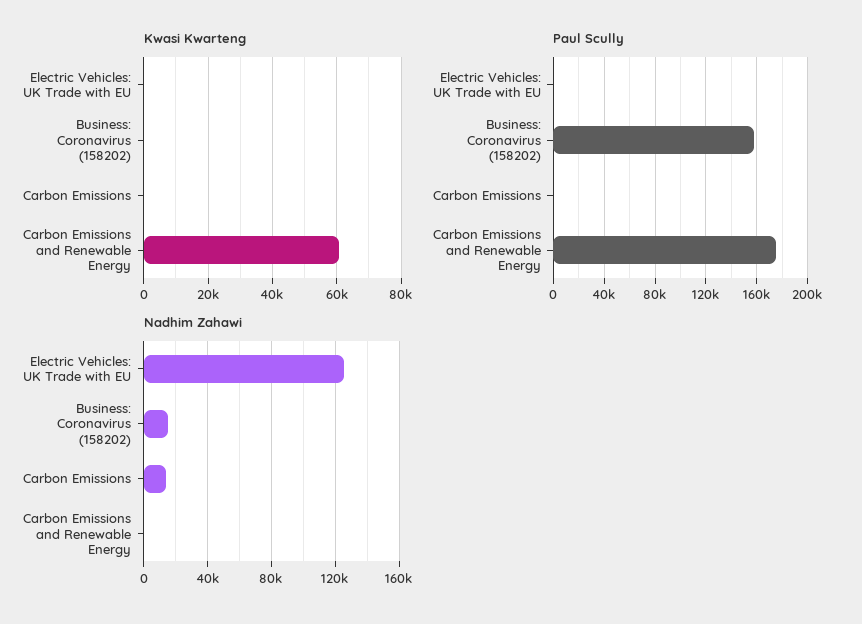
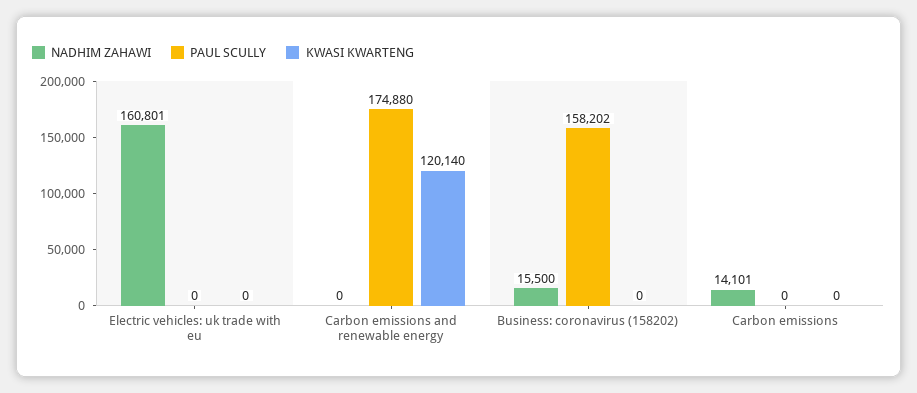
Kwasi Kwarteng, Carbon Emissions and Renewable Energy: 60000 -> 120140
Nadhim Zahawi, Electric Vehicles: UK Trade with EU: 125000 -> 160801

